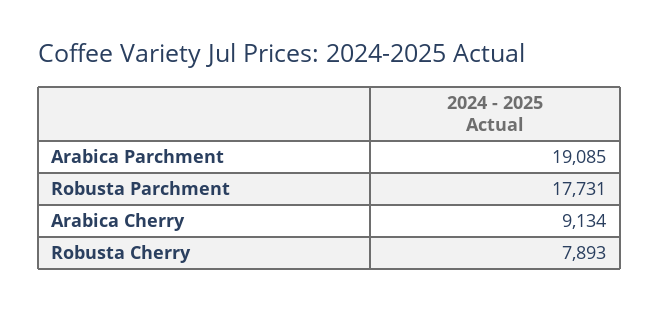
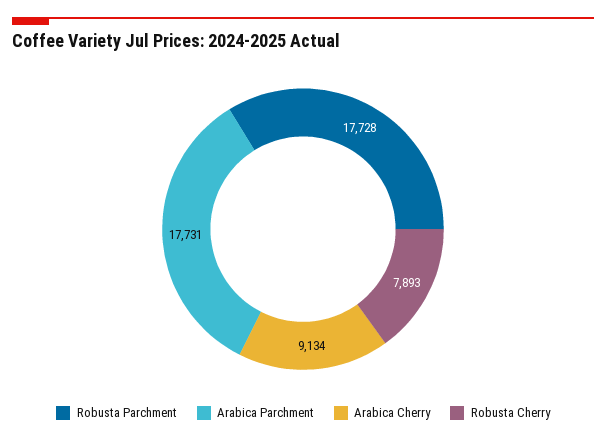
Arabica Parchment: 19085 -> 17731
Robusta Parchment: 17731 -> 17728

